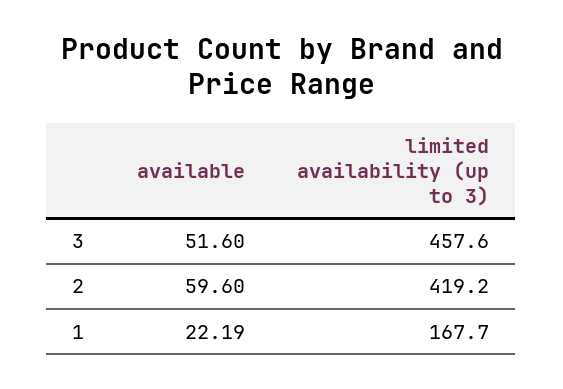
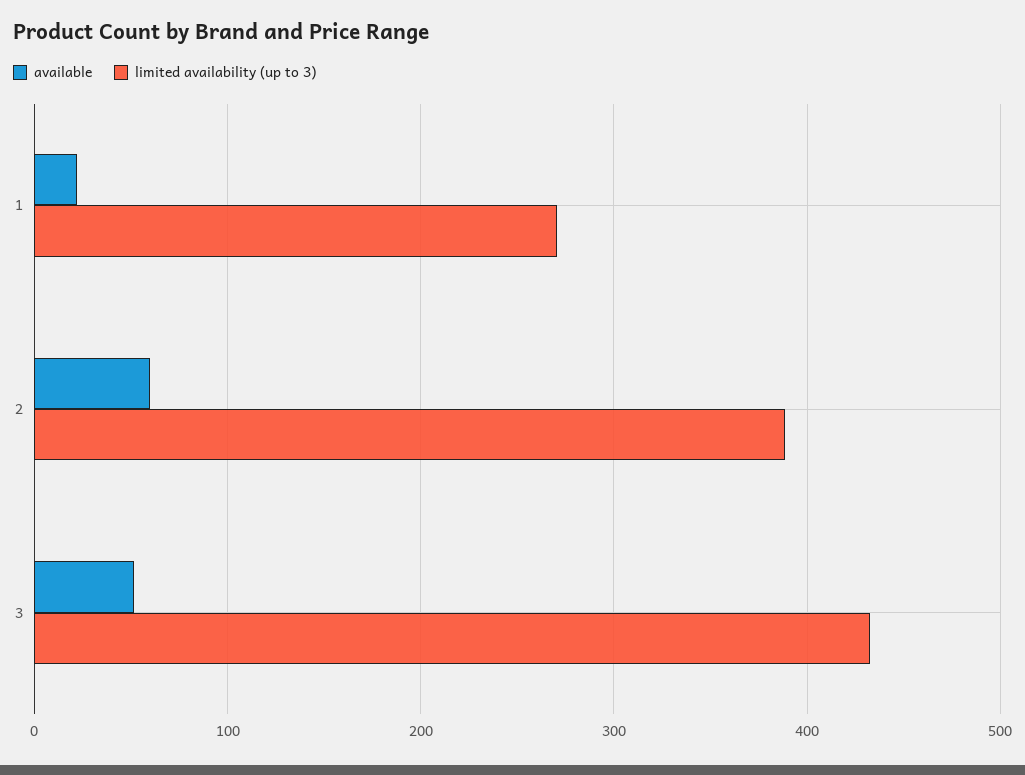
limited availability (up to 3), 3: 457.6 -> 430
limited availability (up to 3), 2: 419.2 -> 390
limited availability (up to 3), 1: 167.7 -> 270

